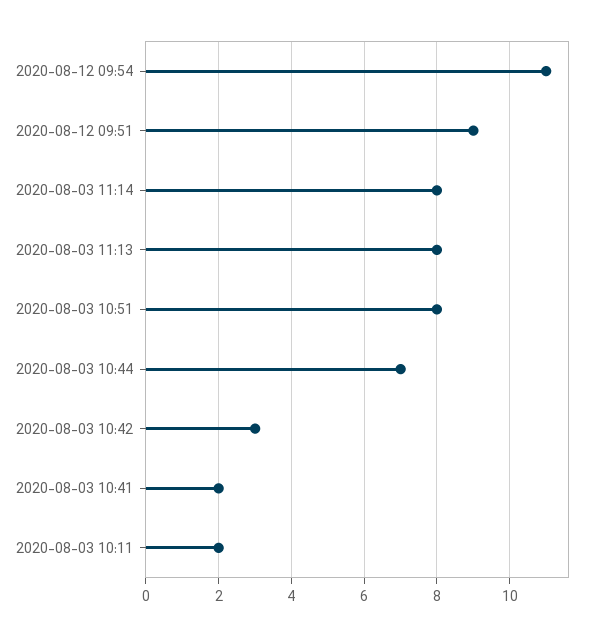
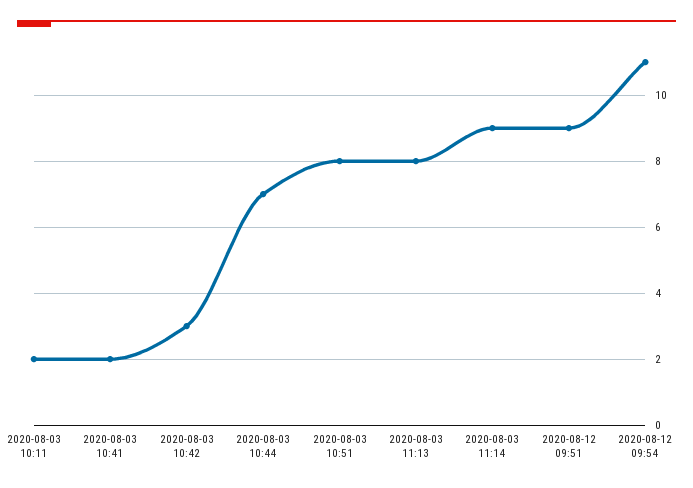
2020-08-03 11:14: 8 -> 9

